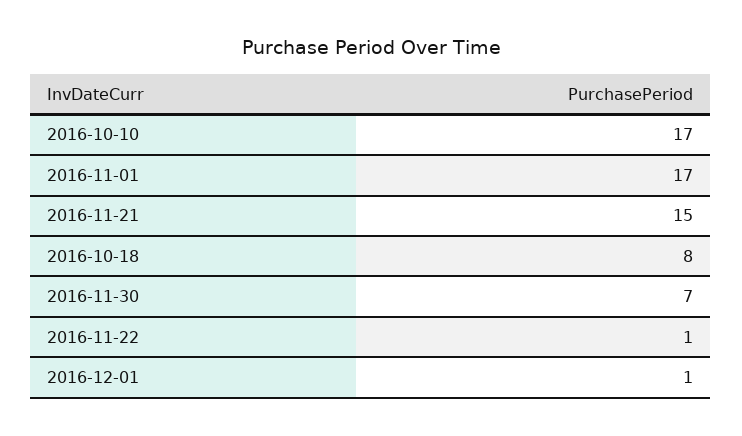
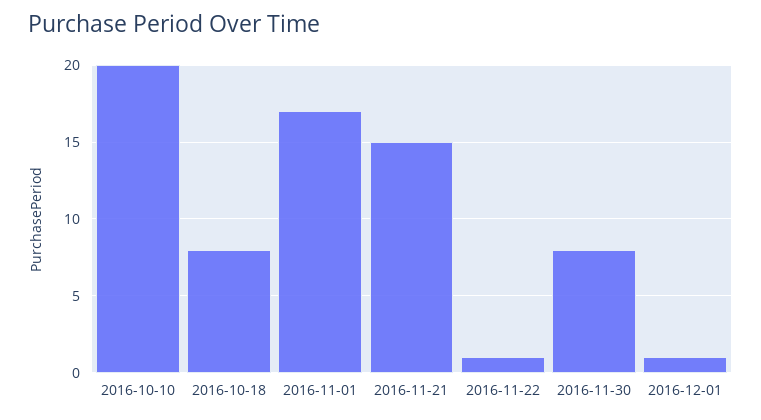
2016-10-10: 17 -> 20
2016-11-30: 7 -> 8

